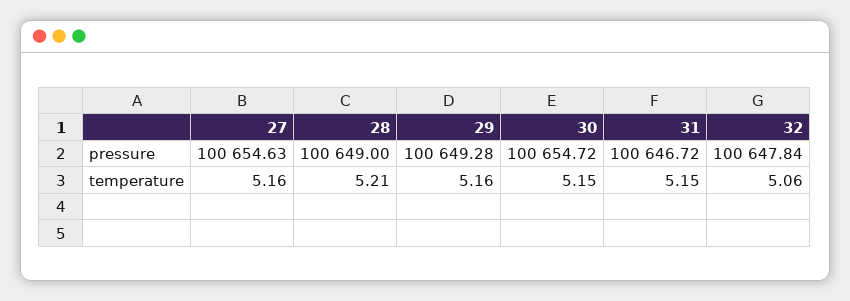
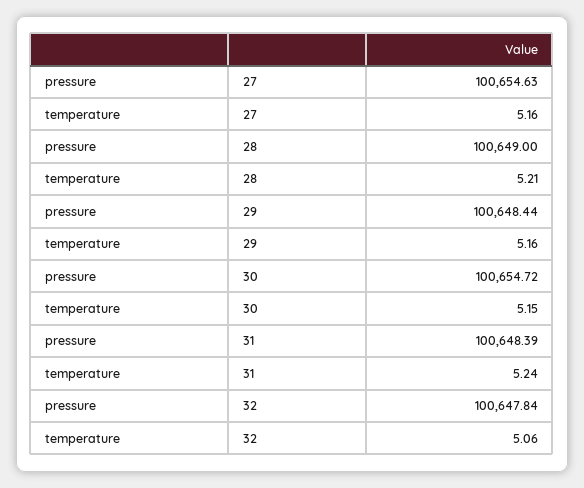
29, pressure: 100649.28 -> 100648.44
31, pressure: 100646.72 -> 100648.39
31, temperature: 5.15 -> 5.24

